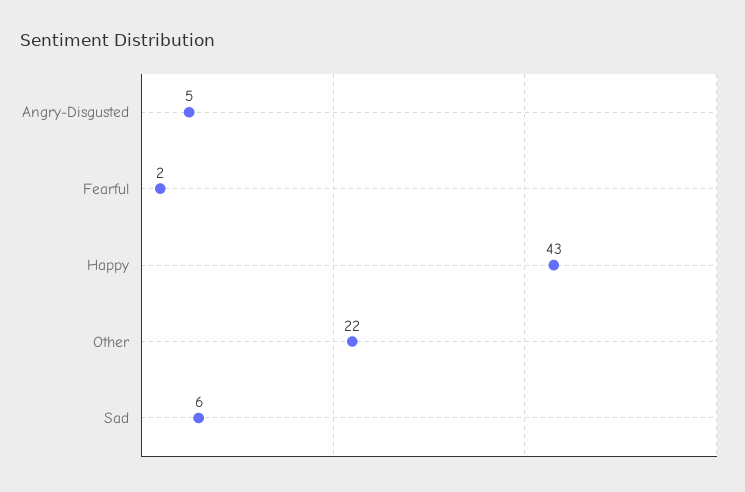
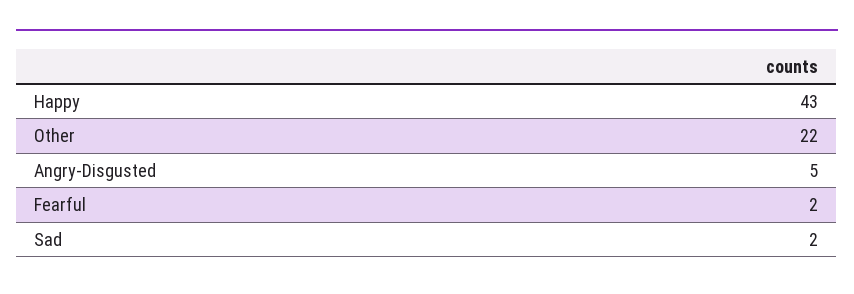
Sad: 6 -> 2

